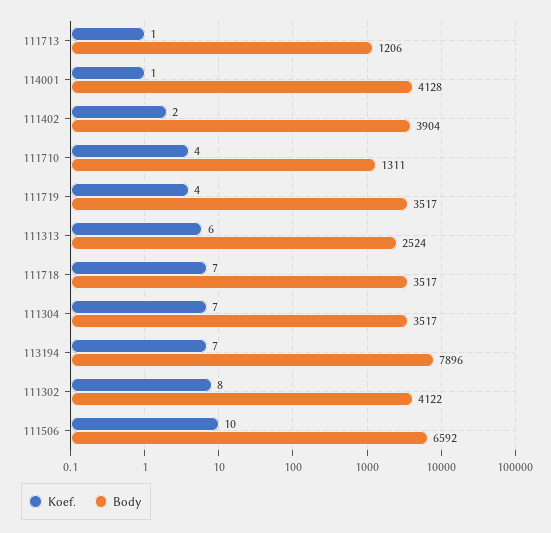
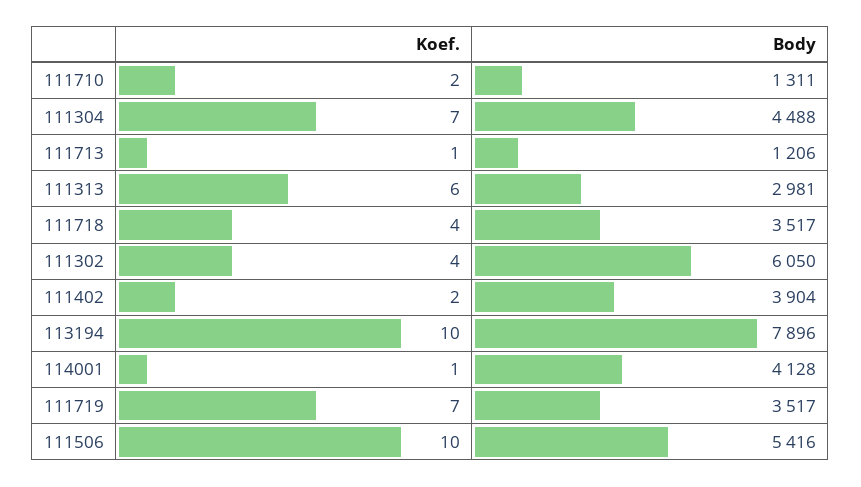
Koef., 111710: 4 -> 2
Koef., 111719: 4 -> 7
Body, 111313: 2524 -> 2981
Koef., 111718: 7 -> 4
Body, 111304: 3517 -> 4488
Koef., 113194: 7 -> 10
Koef., 111302: 8 -> 4
Body, 111302: 4122 -> 6050
Body, 111506: 6592 -> 5416

